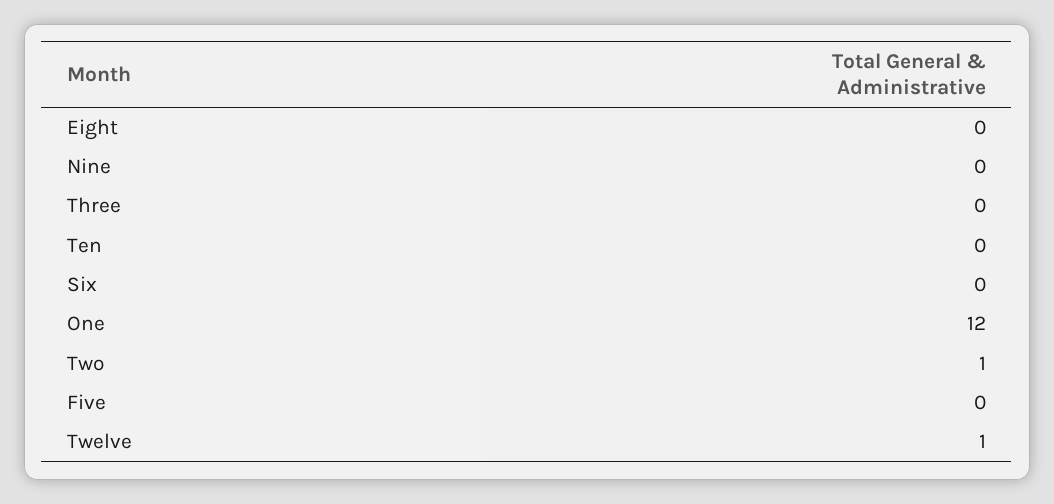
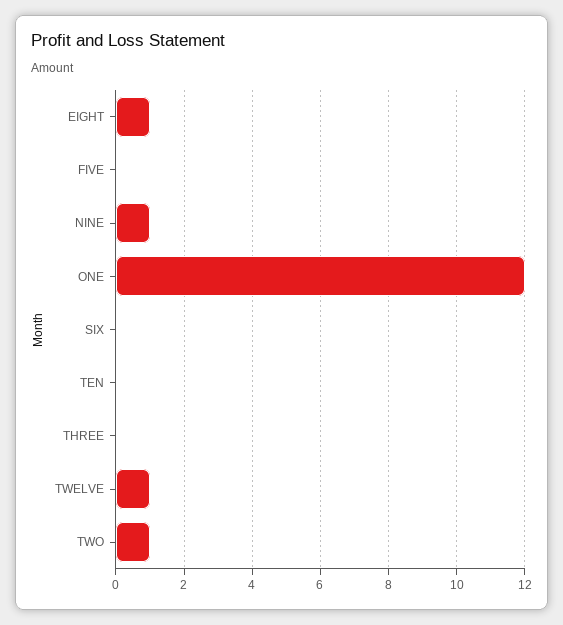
Eight: 0 -> 1
Nine: 0 -> 1

